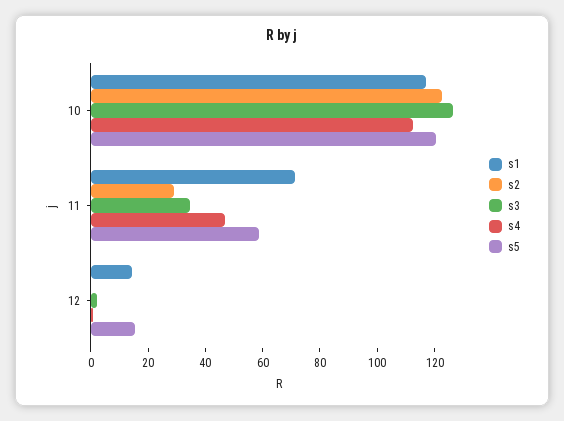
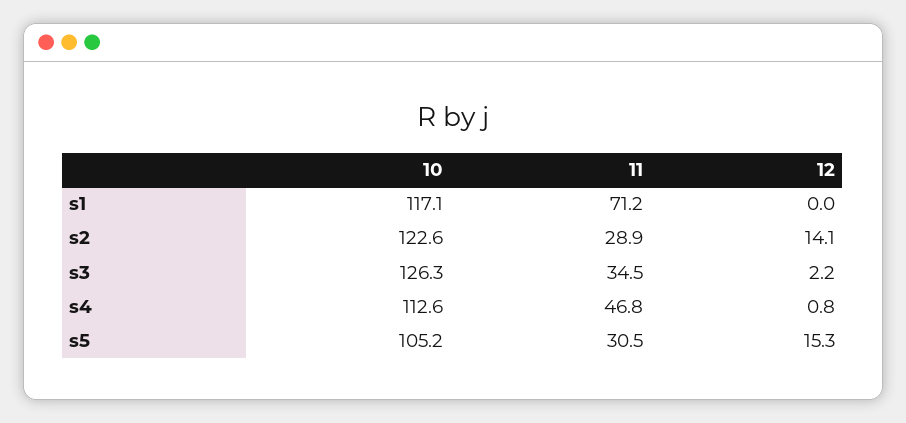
s5, 10: 120 -> 105.2
s5, 11: 60 -> 30.5
s1, 12: 15 -> 0
s2, 12: 0 -> 14.1

